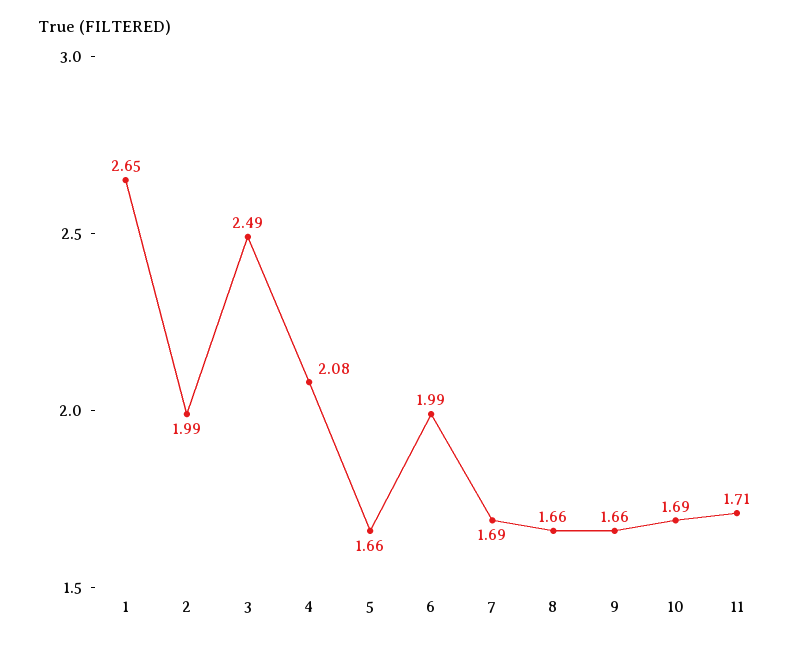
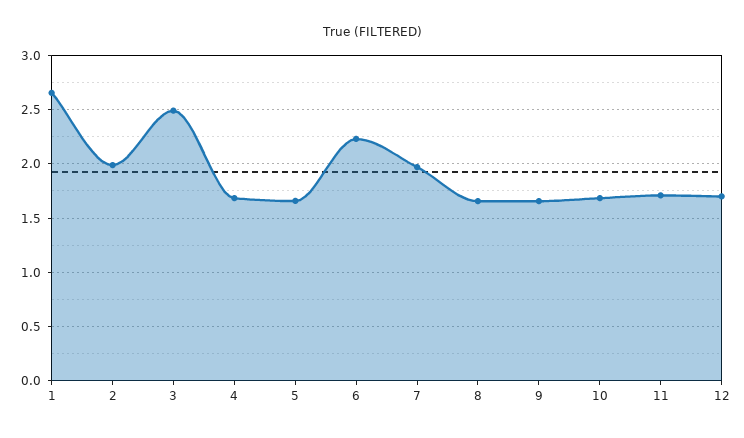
4: 2.08 -> 1.7
6: 1.99 -> 2.2
7: 1.69 -> 2
12: none -> 1.7

